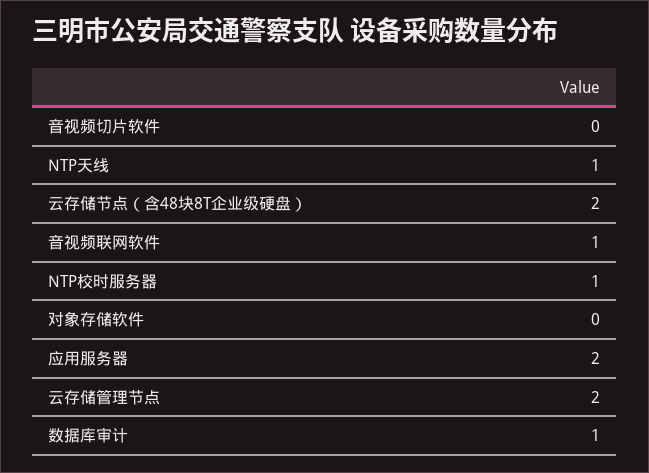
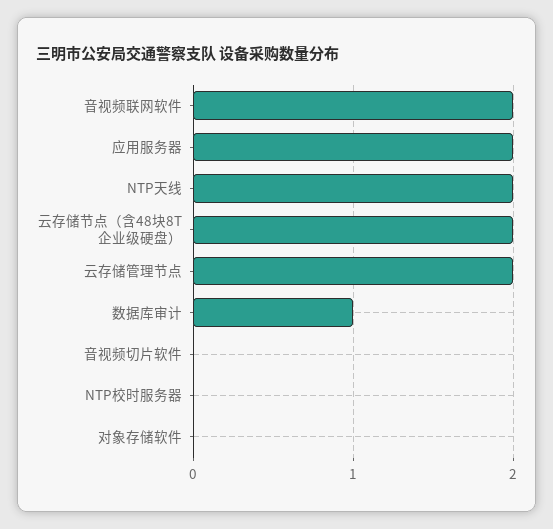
NTP天线: 1 -> 2
音视频联网软件: 1 -> 2
NTP校时服务器: 1 -> 0

